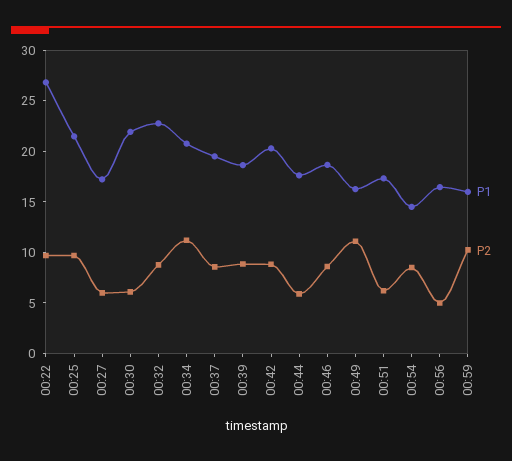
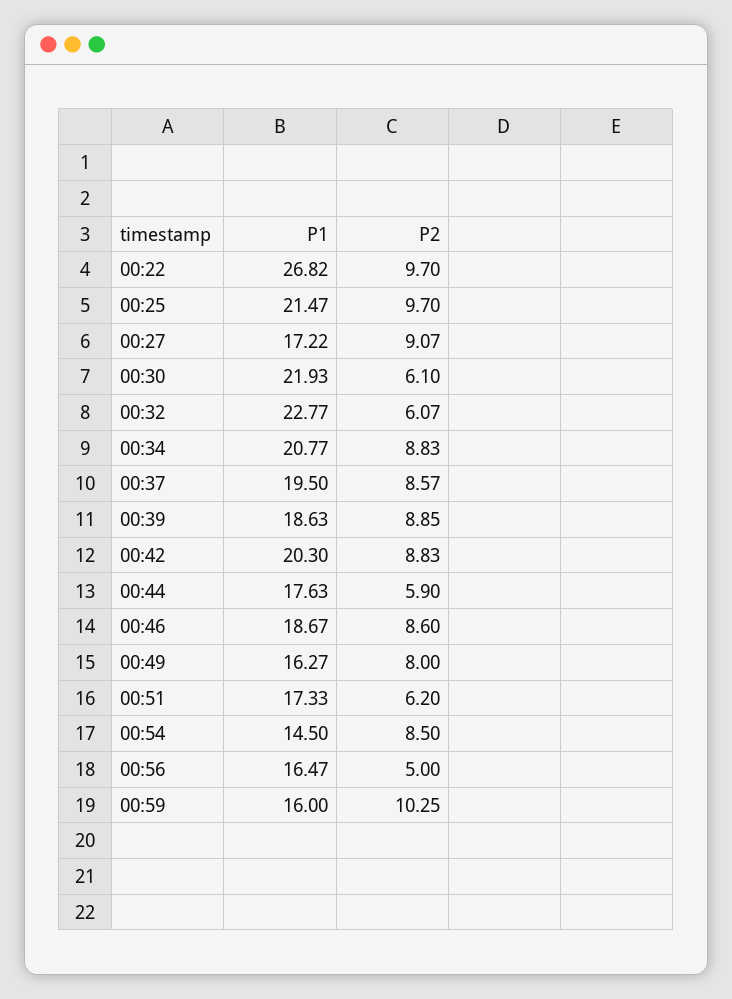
P2, 00:27: 6 -> 9.07
P2, 00:32: 9 -> 6.07
P2, 00:34: 11 -> 8.83
P2, 00:49: 11 -> 8

